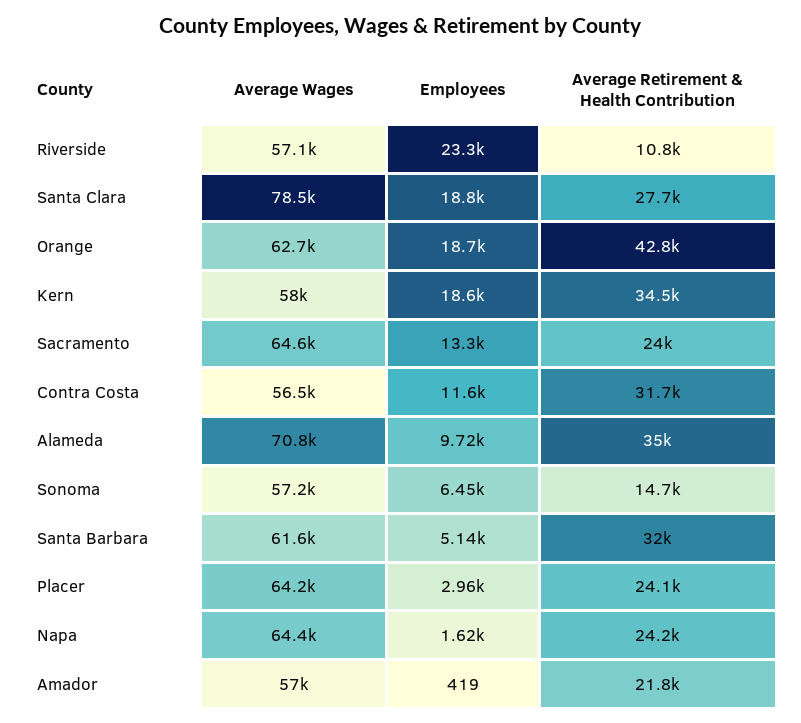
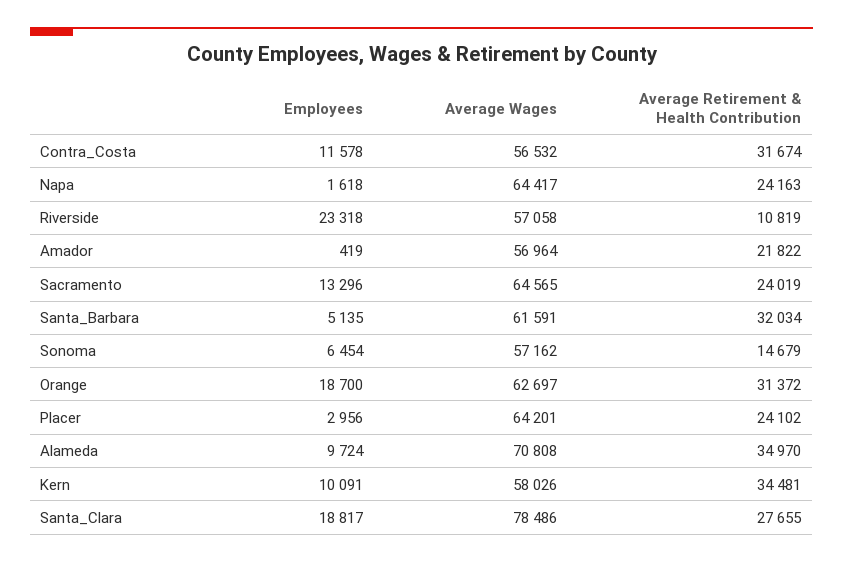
Average Retirement & Health Contribution, Orange: 42800 -> 31372
Employees, Kern: 18600 -> 10091

